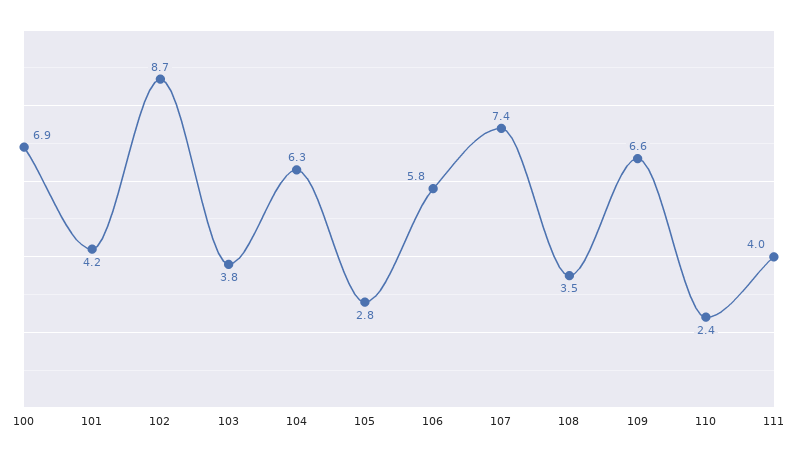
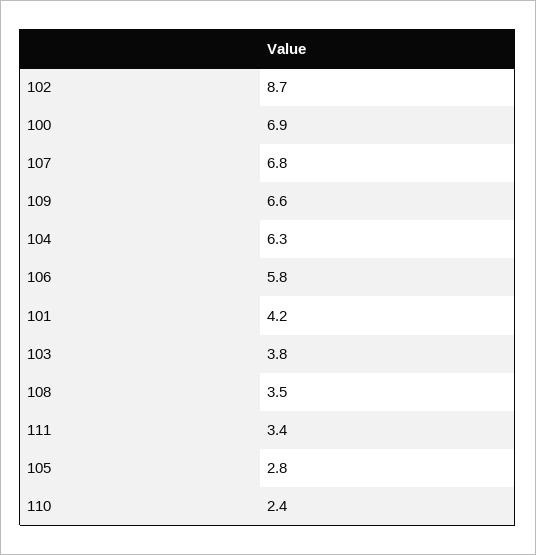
107: 7.4 -> 6.8
111: 4 -> 3.4

